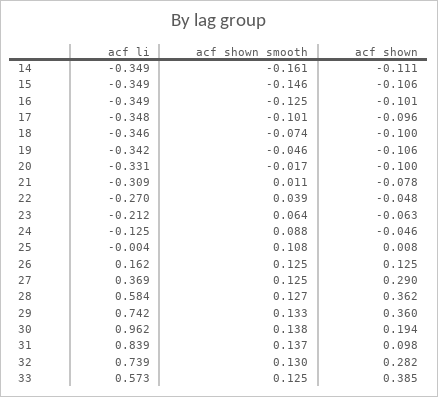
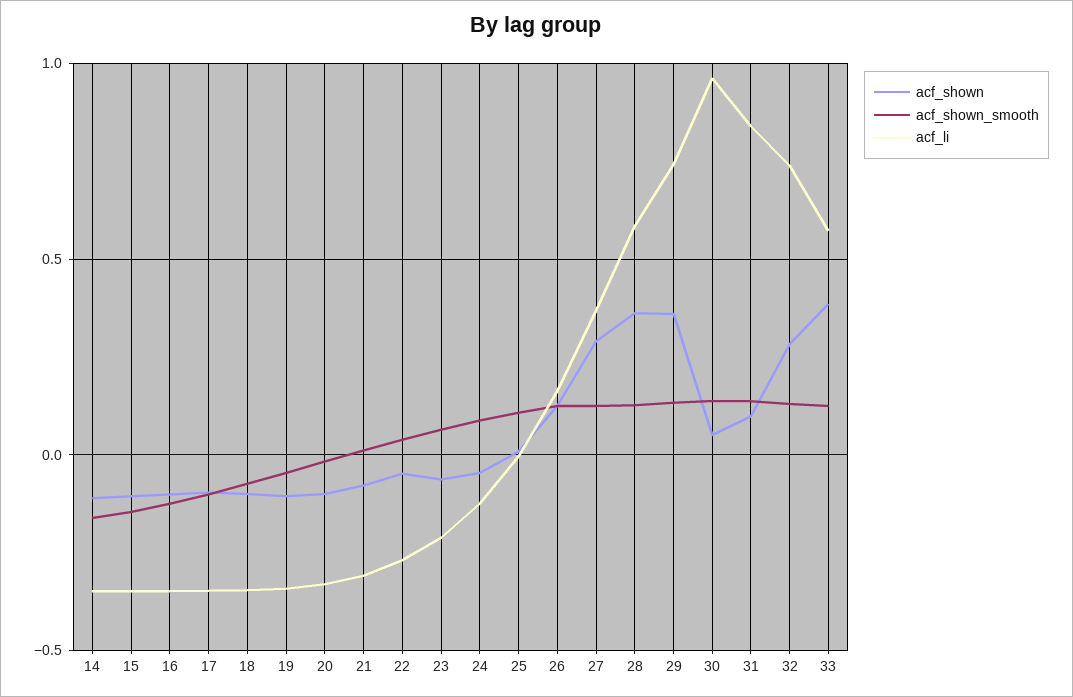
acf_shown, 30: 0.194 -> 0.05

